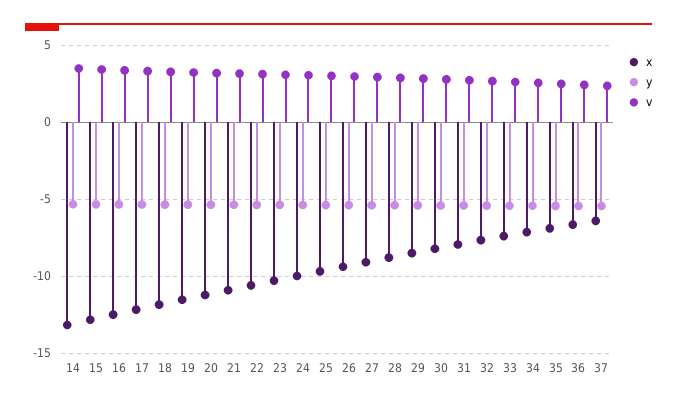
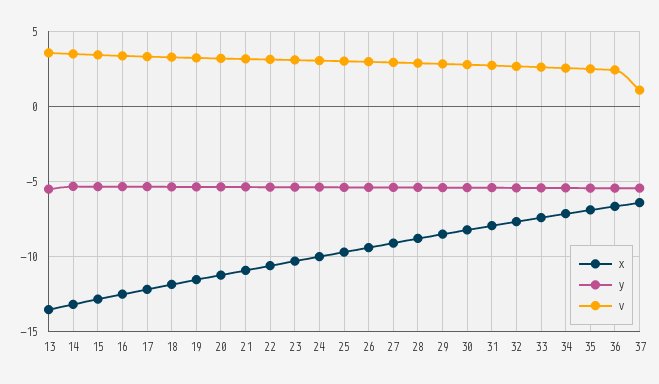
v, 37: 2.5 -> 1
x, 13: none -> -13.5
y, 13: none -> -5.5
v, 13: none -> 3.5

